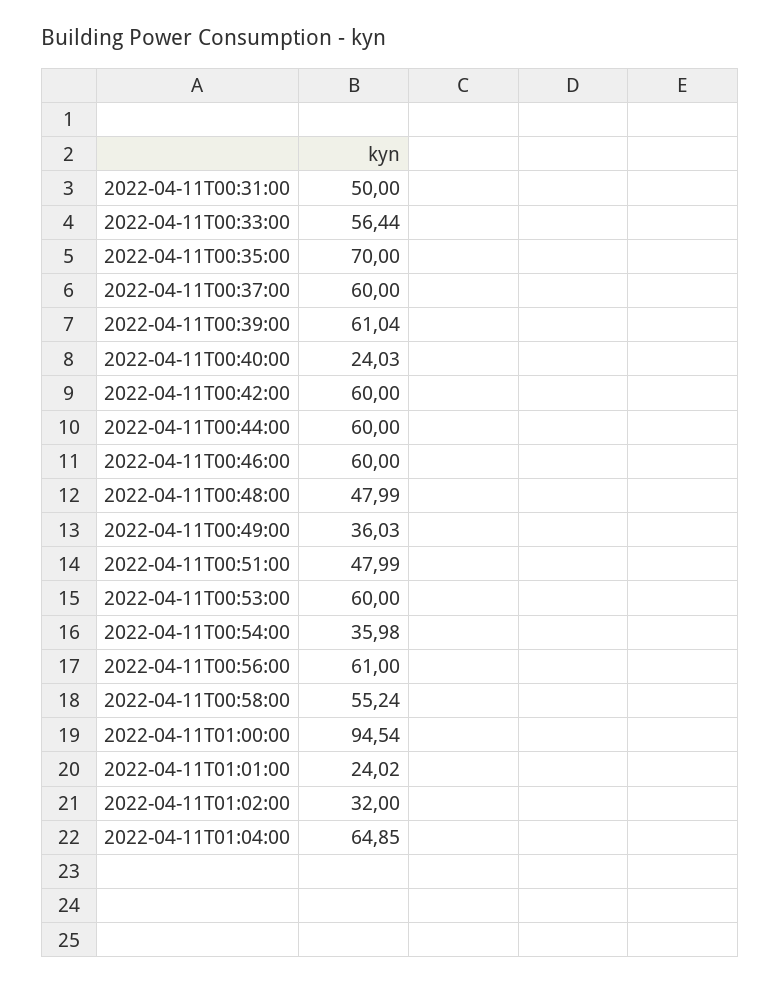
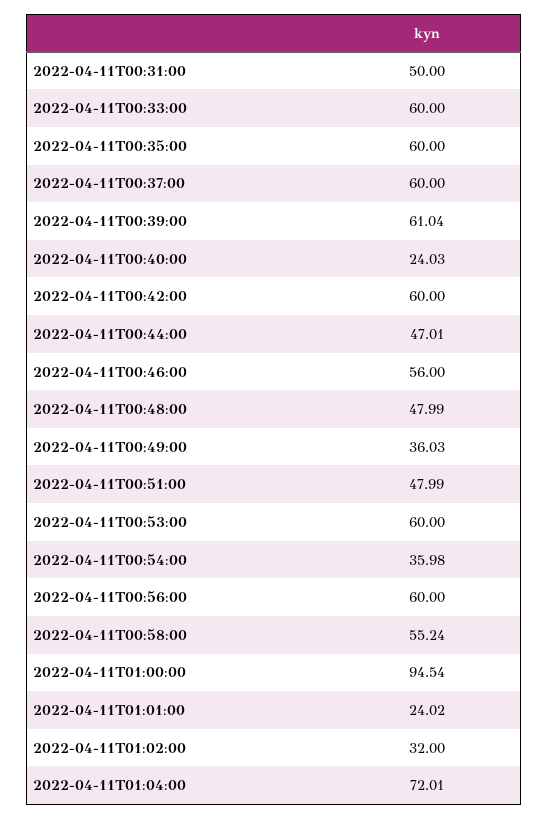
2022-04-11T00:33:00: 56.44 -> 60
2022-04-11T00:35:00: 70 -> 60
2022-04-11T00:44:00: 60 -> 47.01
2022-04-11T00:46:00: 60 -> 56
2022-04-11T00:56:00: 61 -> 60
2022-04-11T01:04:00: 64.85 -> 72.01

